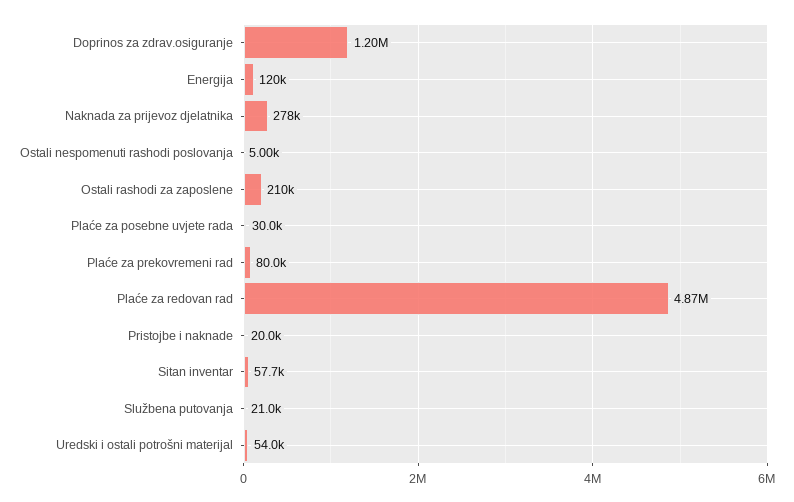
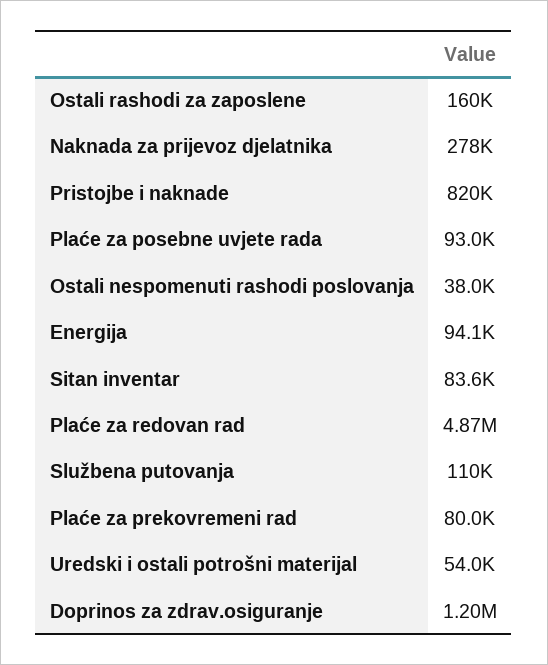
Energija: 120000 -> 94100
Ostali nespomenuti rashodi poslovanja: 5000 -> 38000
Ostali rashodi za zaposlene: 210000 -> 160000
Plaće za posebne uvjete rada: 30000 -> 93000
Pristojbe i naknade: 20000 -> 820000
Sitan inventar: 57700 -> 83600
Službena putovanja: 21000 -> 110000

